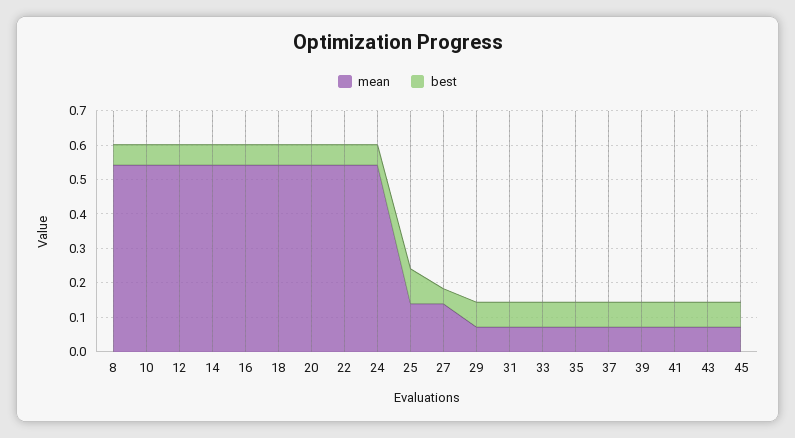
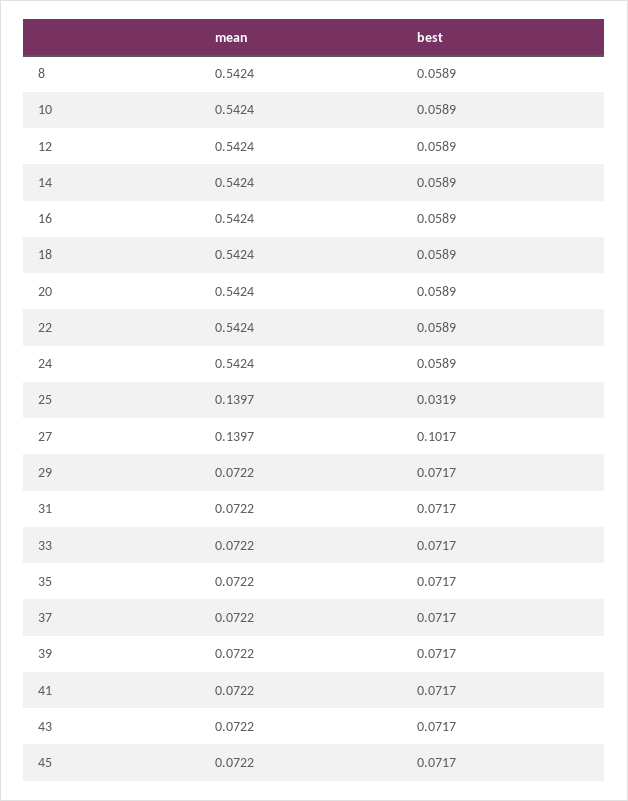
best, 25: 0.1 -> 0.0319
best, 27: 0.05 -> 0.1017

